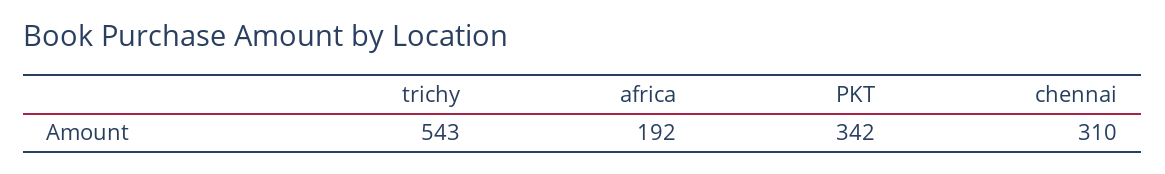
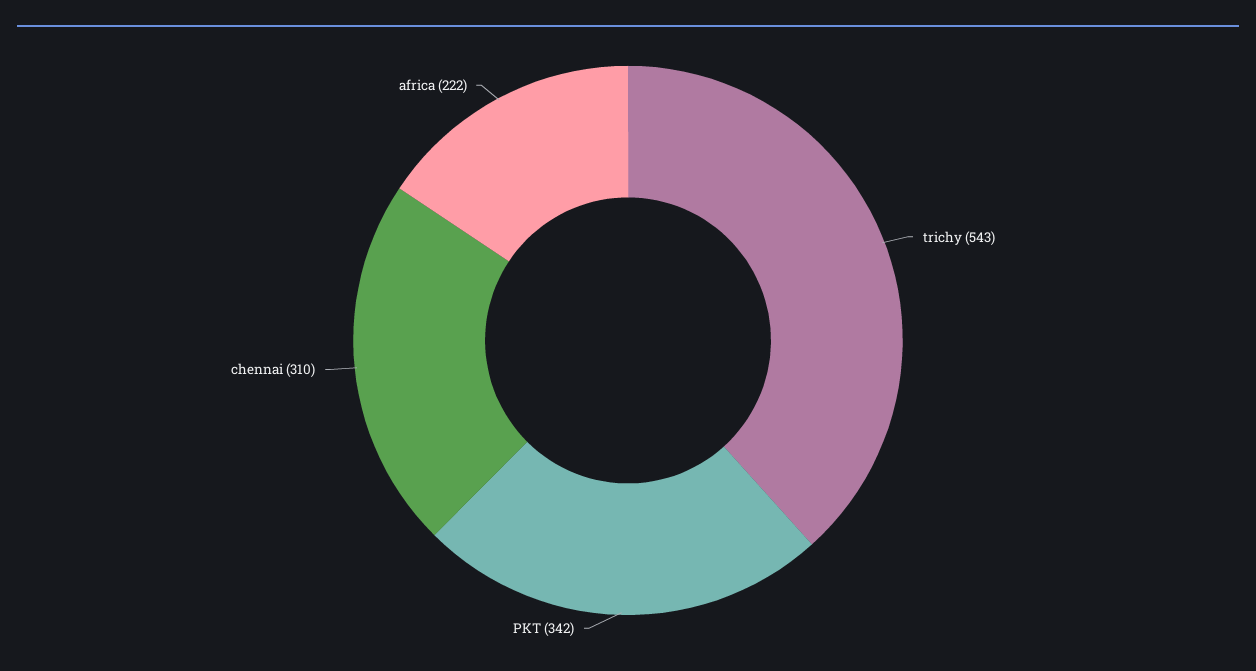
africa: 192 -> 222

